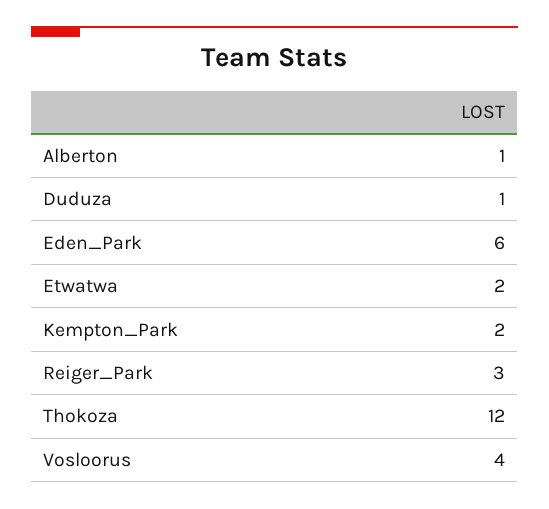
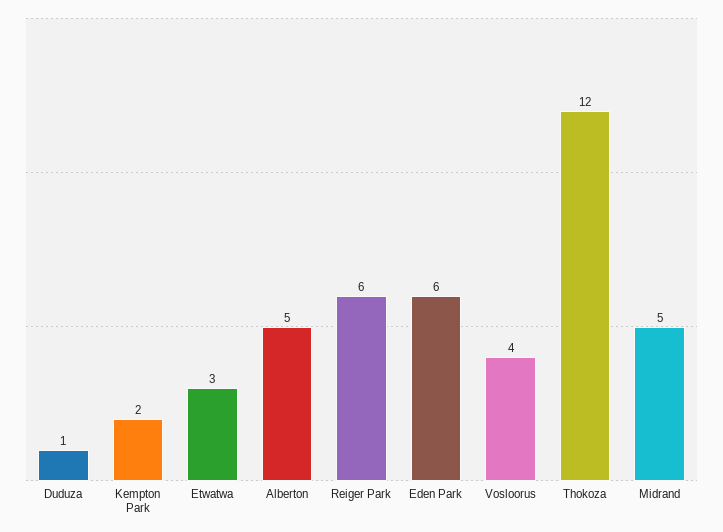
Alberton: 1 -> 5
Etwatwa: 2 -> 3
Reiger_Park: 3 -> 6
Midrand: none -> 5

